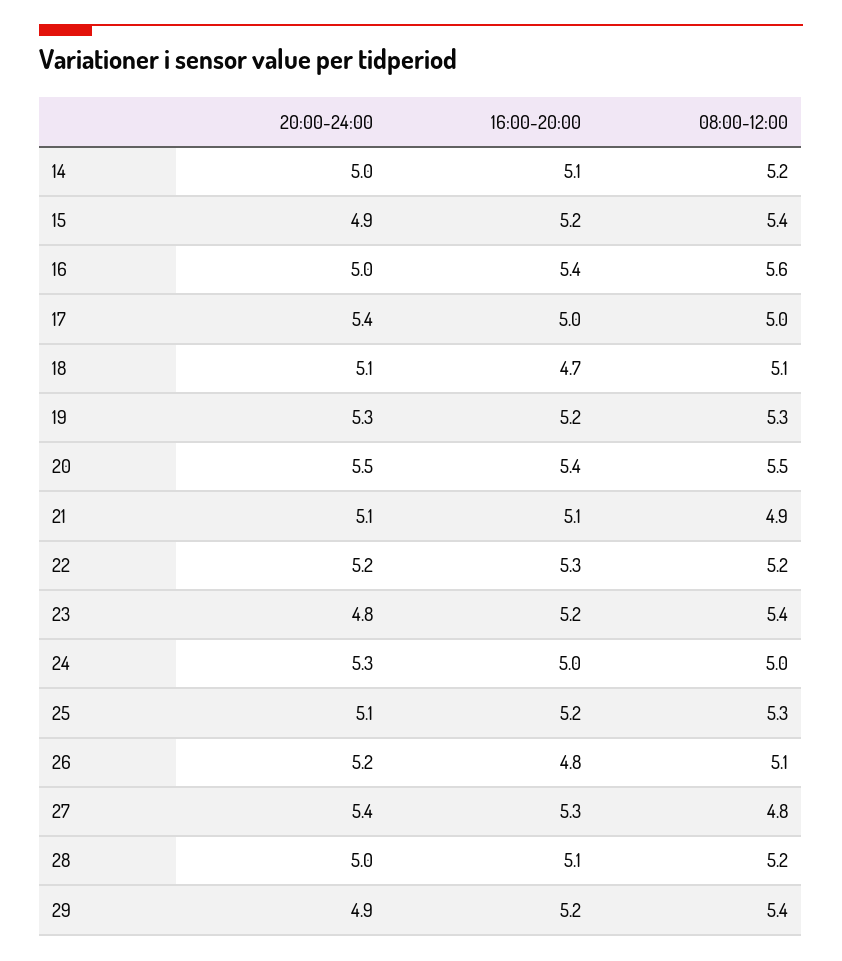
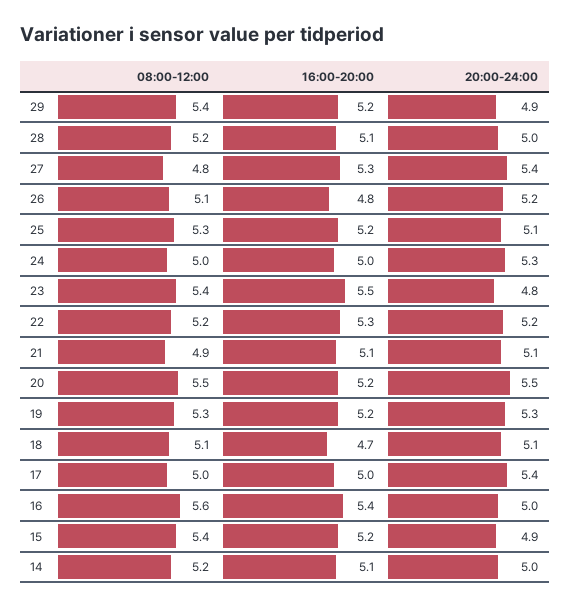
16:00-20:00, 20: 5.4 -> 5.2
16:00-20:00, 23: 5.2 -> 5.5

